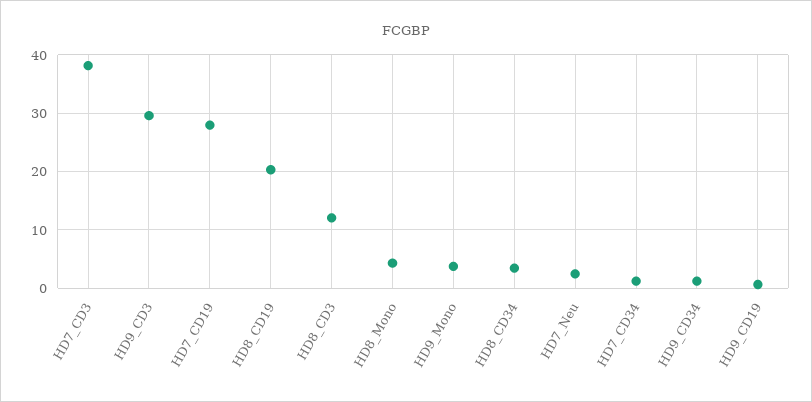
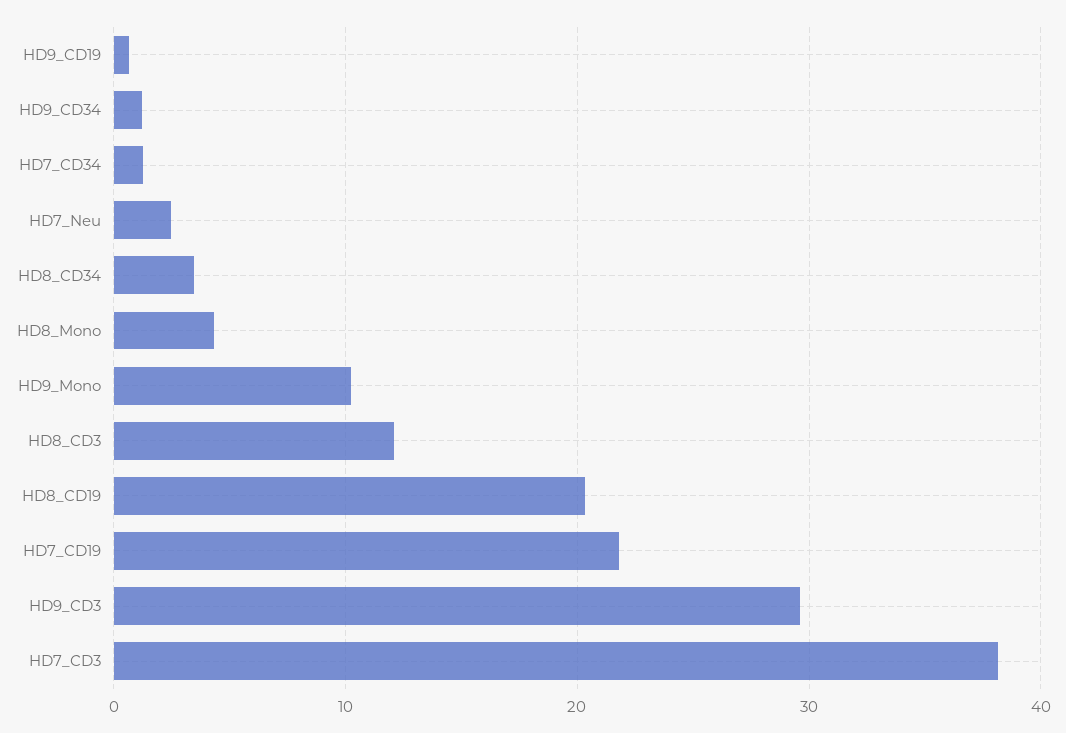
HD7_CD19: 28 -> 22
HD9_Mono: 4 -> 10

